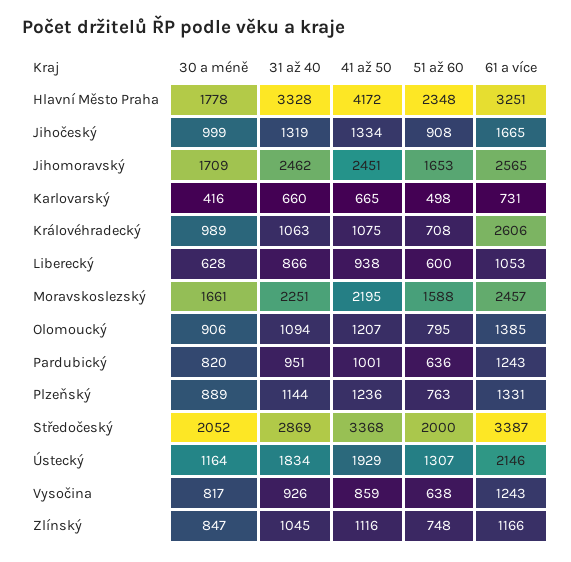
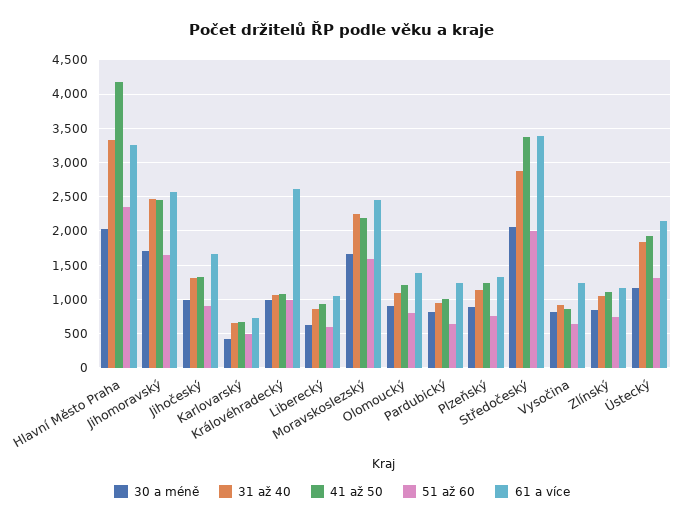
30 a méně, Hlavní Město Praha: 1778 -> 2000
51 až 60, Královéhradecký: 708 -> 1000

